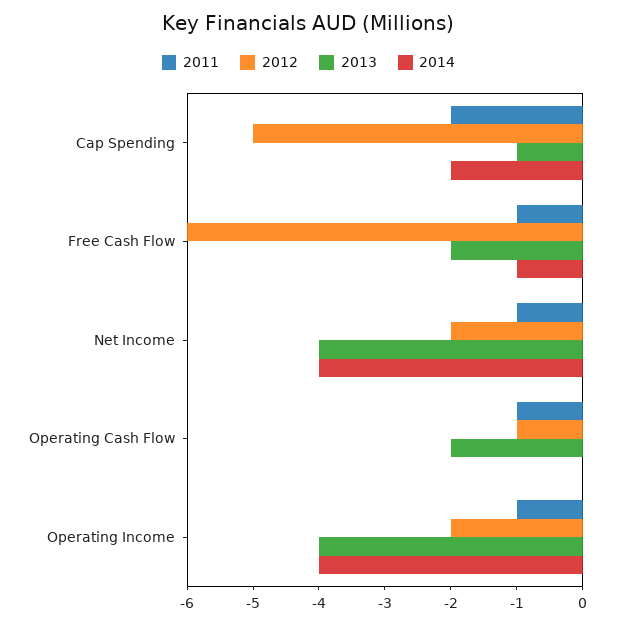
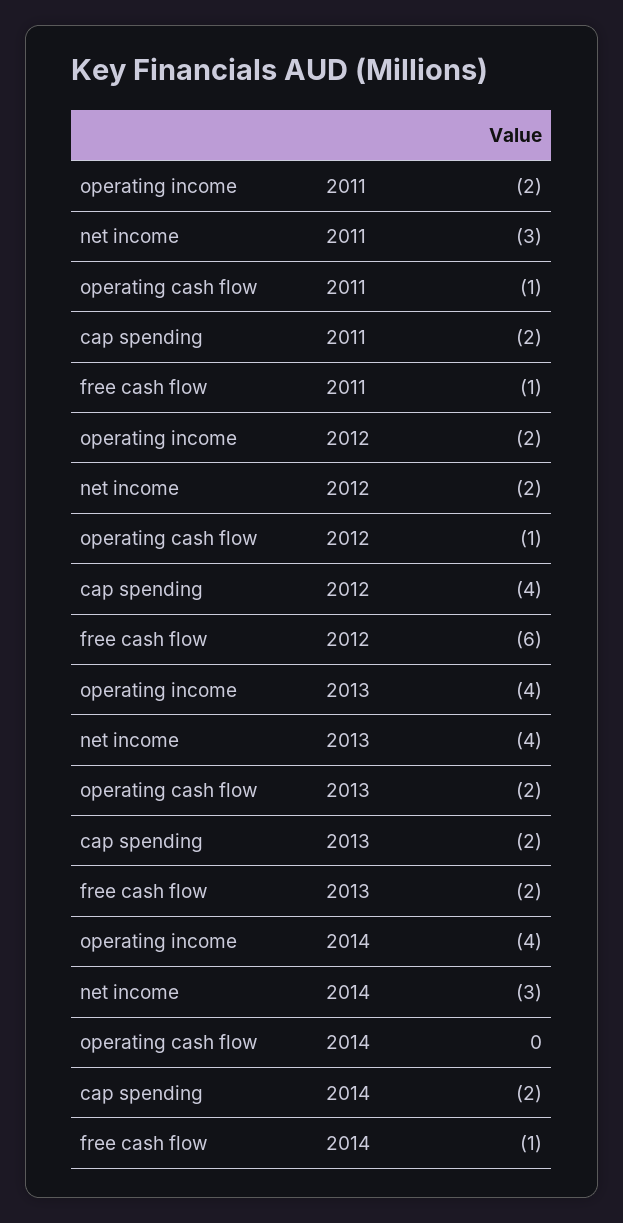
2012, Cap Spending: -5 -> -4
2013, Cap Spending: -1 -> -2
2011, Net Income: -1 -> -3
2014, Net Income: -4 -> -3
2011, Operating Income: -1 -> -2

